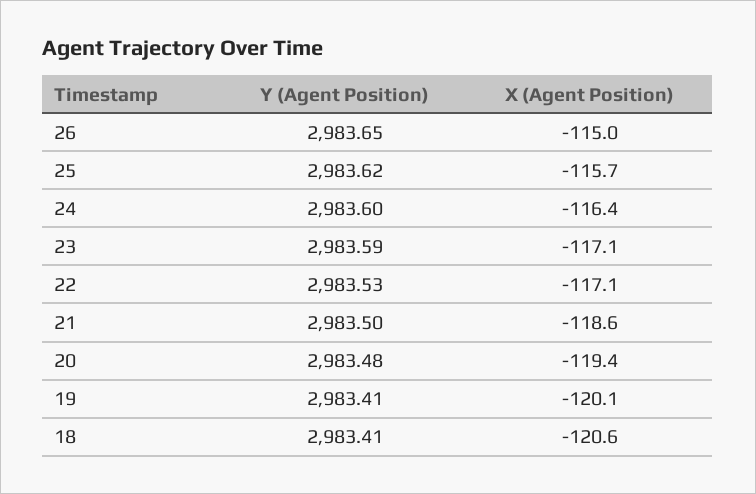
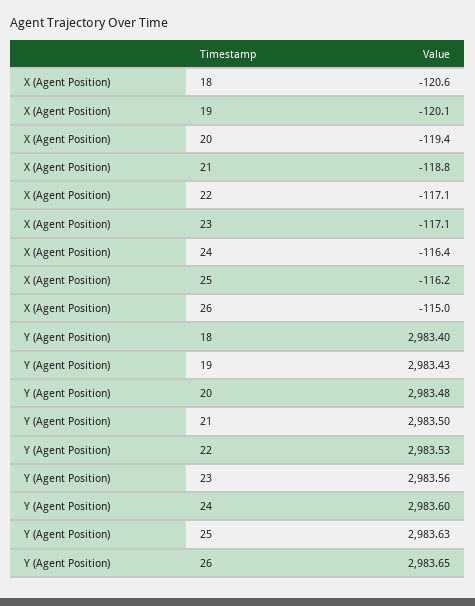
Y (Agent Position), 25: 2983.62 -> 2983.63
X (Agent Position), 25: -115.7 -> -116.2
Y (Agent Position), 23: 2983.59 -> 2983.56
X (Agent Position), 21: -118.6 -> -118.8
Y (Agent Position), 19: 2983.41 -> 2983.43
Y (Agent Position), 18: 2983.41 -> 2983.4

